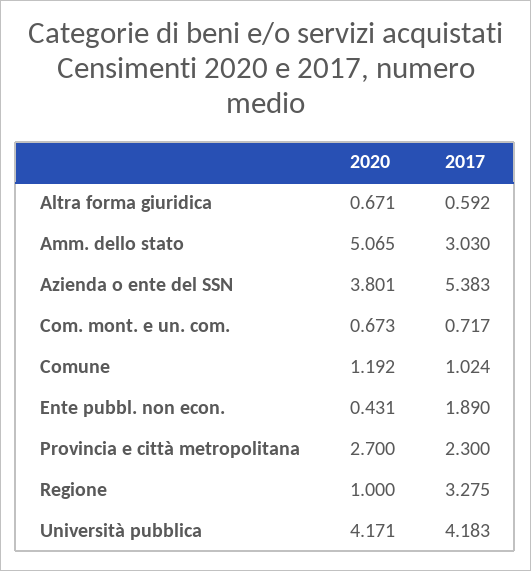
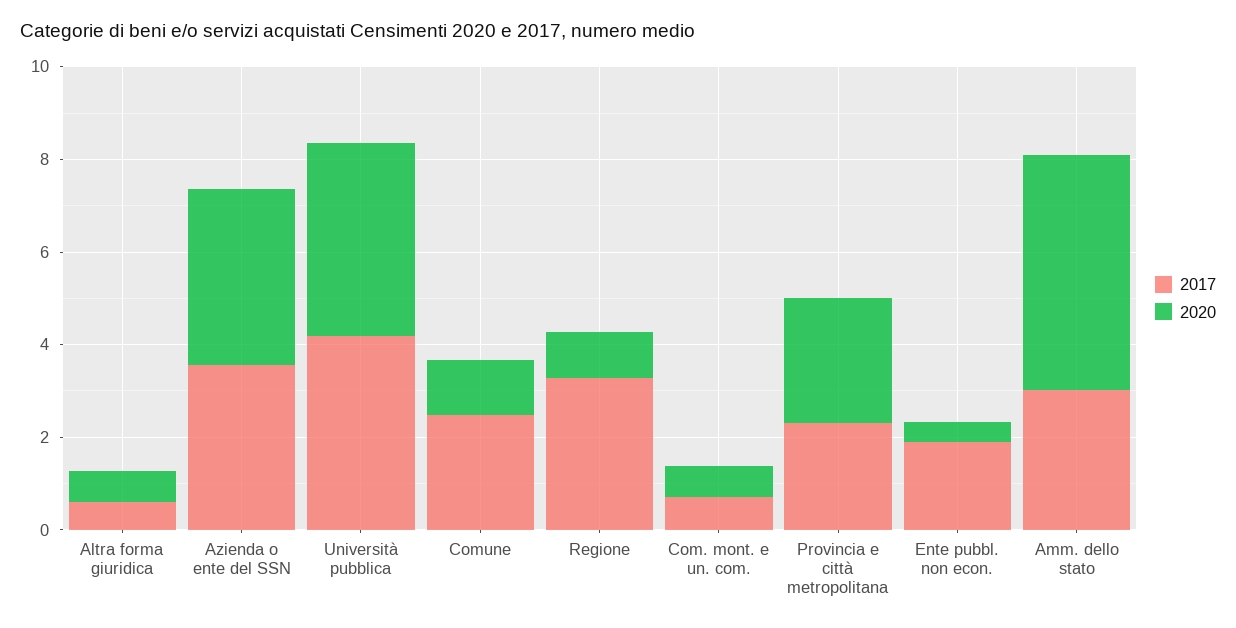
2017, Azienda o ente del SSN: 5.383 -> 3.5
2017, Comune: 1.024 -> 2.5

